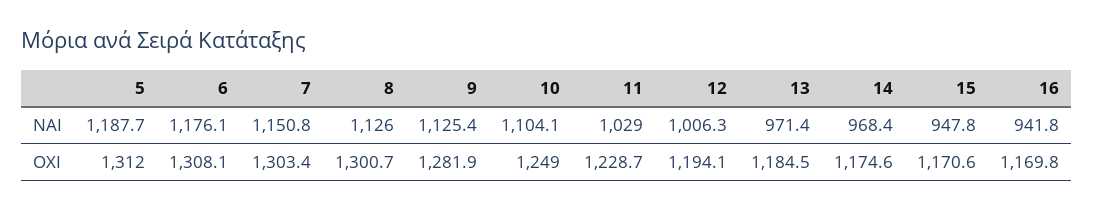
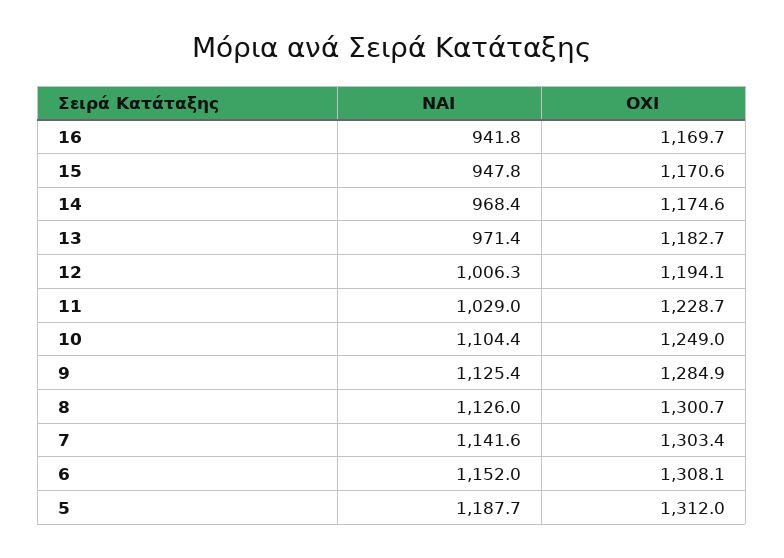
6, ΝΑΙ: 1176.1 -> 1152
7, ΝΑΙ: 1150.8 -> 1141.6
10, ΝΑΙ: 1104.1 -> 1104.4
9, ΟΧΙ: 1281.9 -> 1284.9
13, ΟΧΙ: 1184.5 -> 1182.7
16, ΟΧΙ: 1169.8 -> 1169.7

